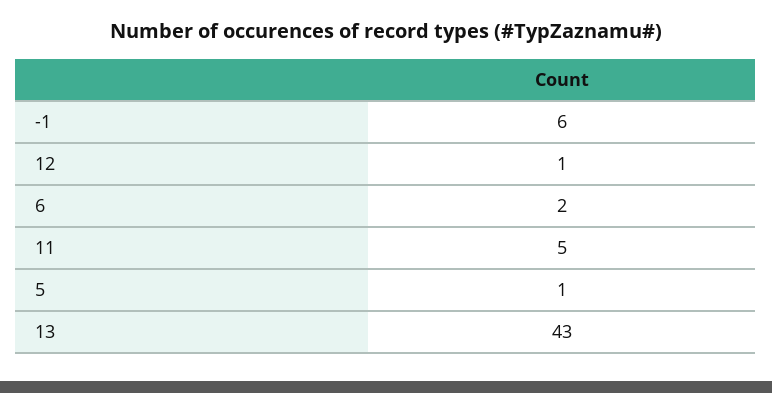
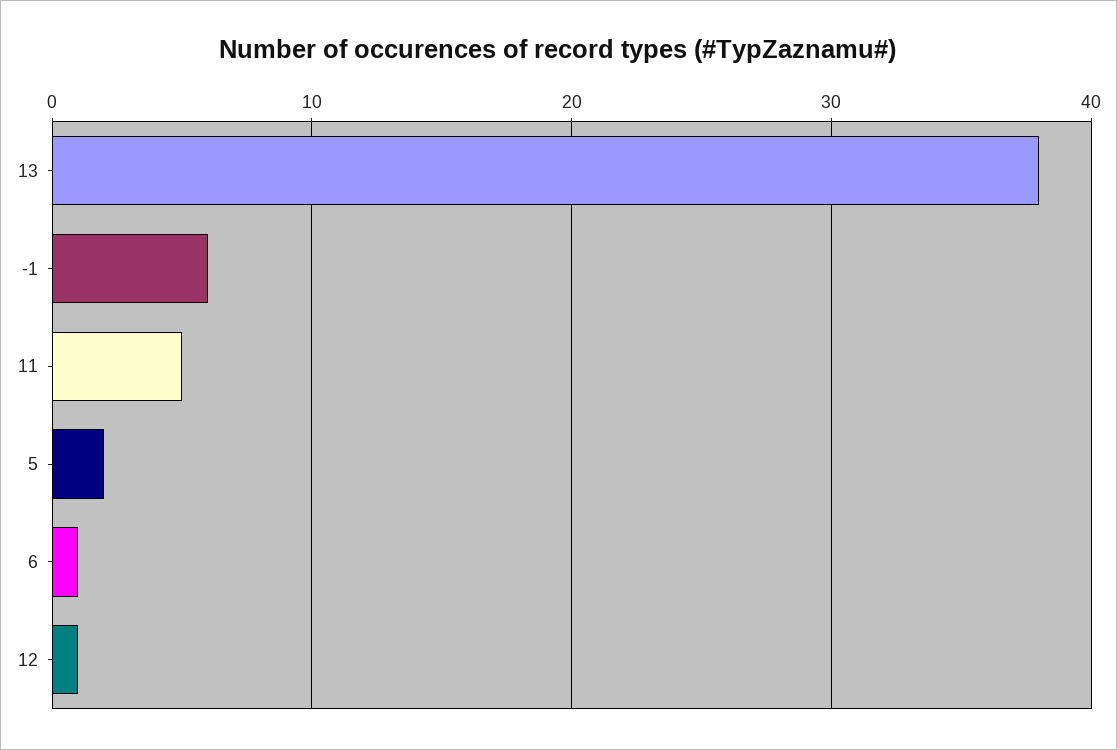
6: 2 -> 1
5: 1 -> 2
13: 43 -> 38

